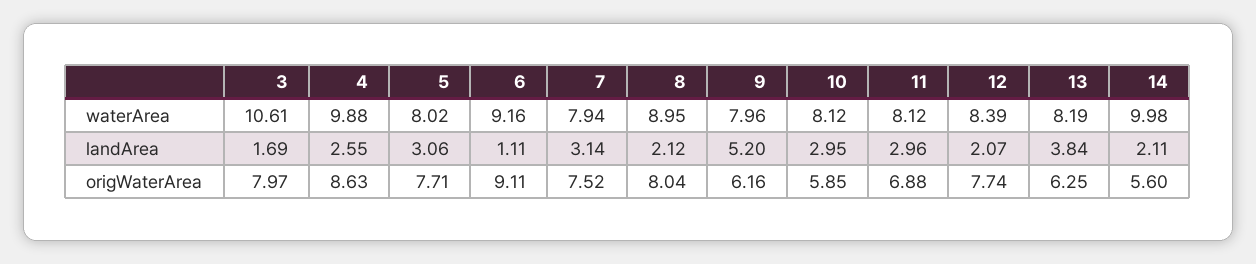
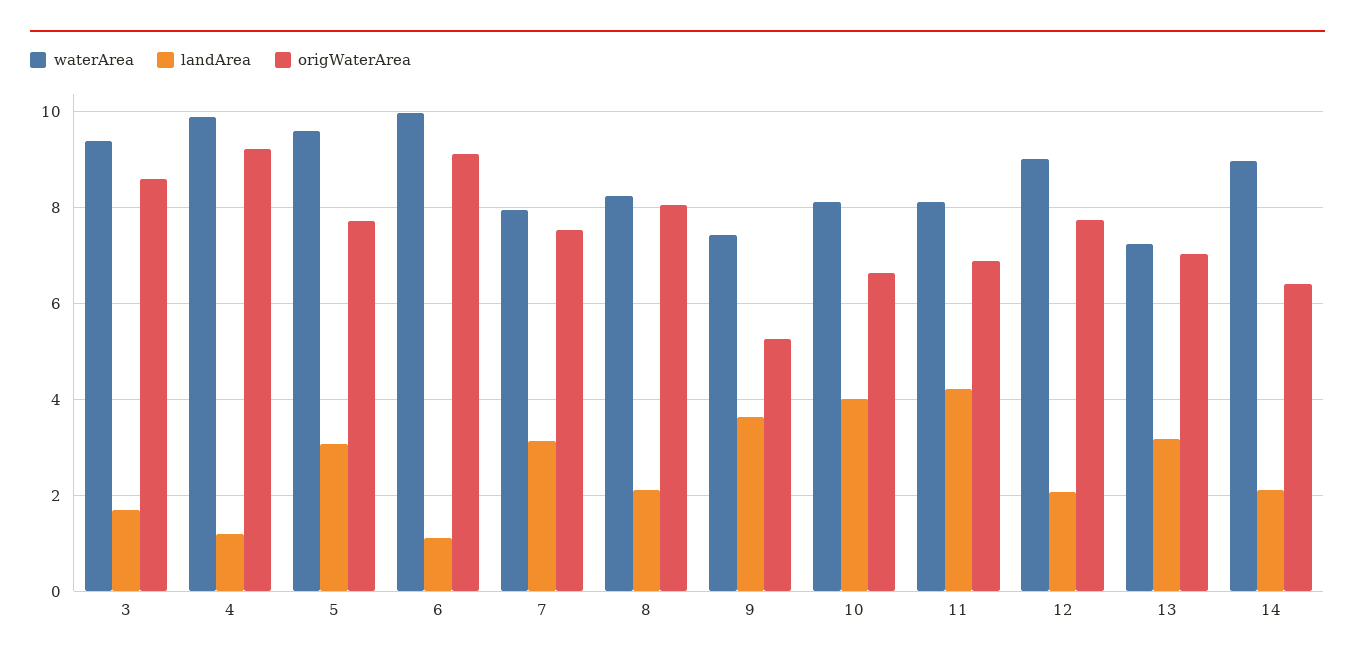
waterArea, 3: 10.61 -> 9.4
waterArea, 5: 8.02 -> 9.6
waterArea, 6: 9.16 -> 10
waterArea, 8: 8.95 -> 8.2
waterArea, 9: 7.96 -> 7.4
waterArea, 12: 8.39 -> 9
waterArea, 13: 8.19 -> 7.2
waterArea, 14: 9.98 -> 9
landArea, 4: 2.55 -> 1.2
landArea, 9: 5.2 -> 3.6
landArea, 10: 2.95 -> 4
landArea, 11: 2.96 -> 4.2
landArea, 13: 3.84 -> 3.2
origWaterArea, 3: 7.97 -> 8.6
origWaterArea, 4: 8.63 -> 9.2
origWaterArea, 9: 6.16 -> 5.2
origWaterArea, 10: 5.85 -> 6.6
origWaterArea, 13: 6.25 -> 7
origWaterArea, 14: 5.6 -> 6.4

